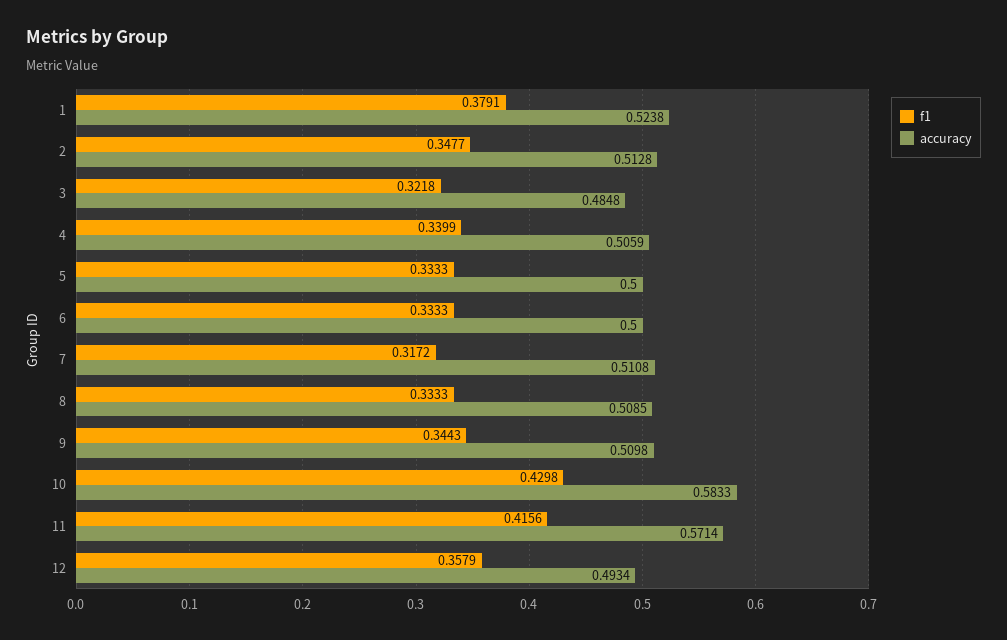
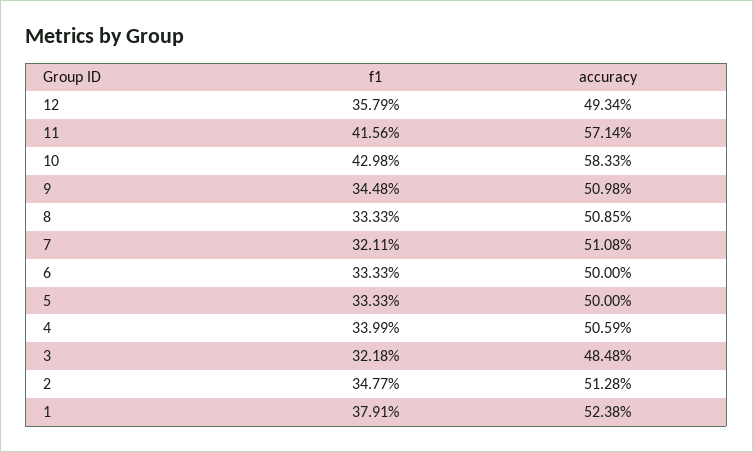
f1, 7: 0.3172 -> 0.3211
f1, 9: 0.3443 -> 0.3448

